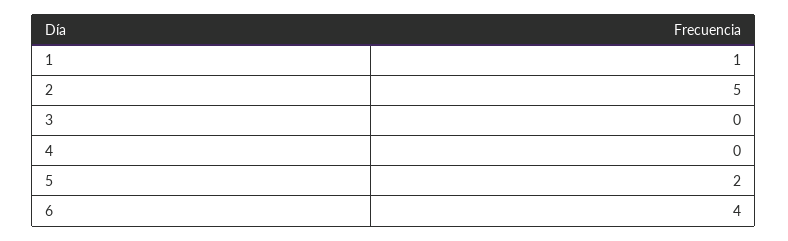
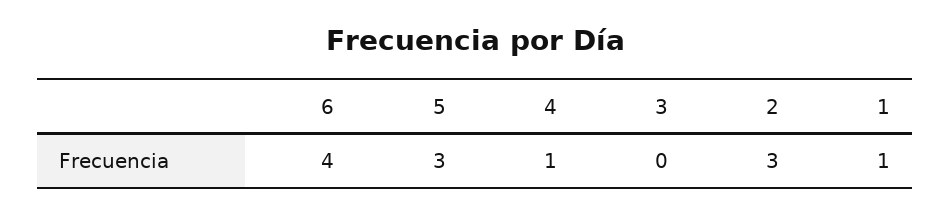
2: 5 -> 3
4: 0 -> 1
5: 2 -> 3

